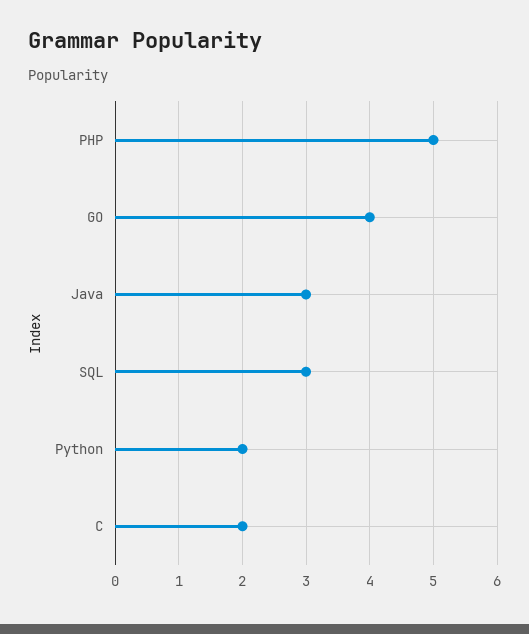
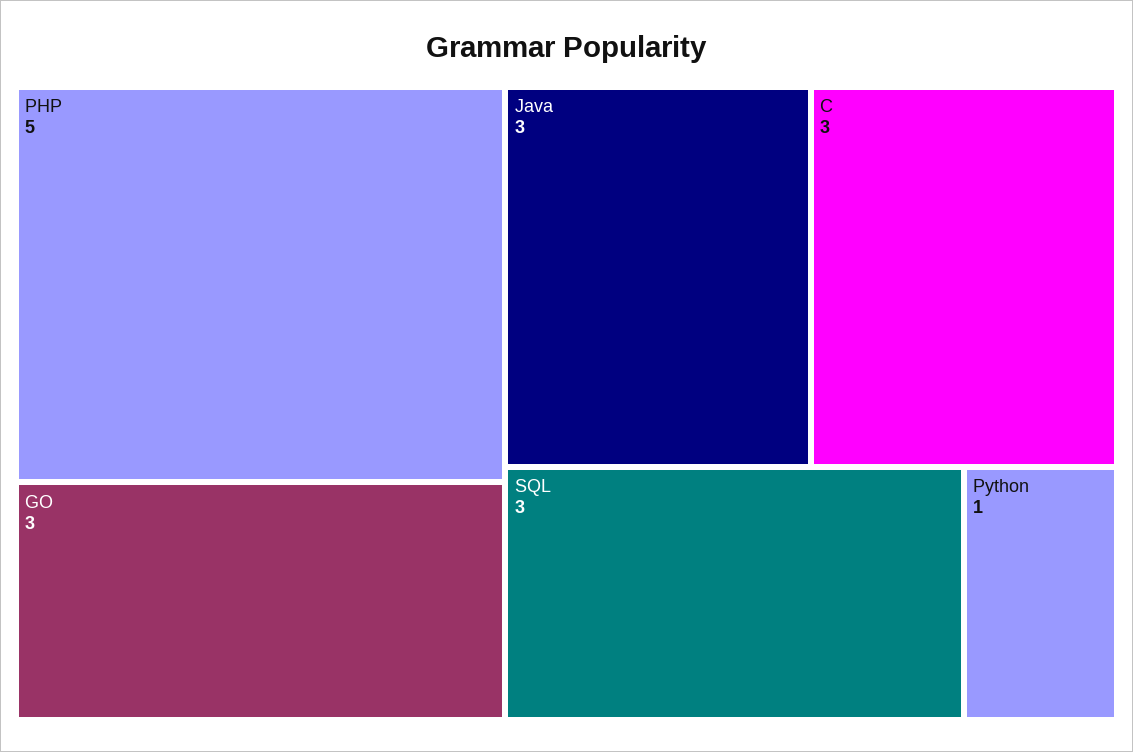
GO: 4 -> 3
Python: 2 -> 1
C: 2 -> 3

